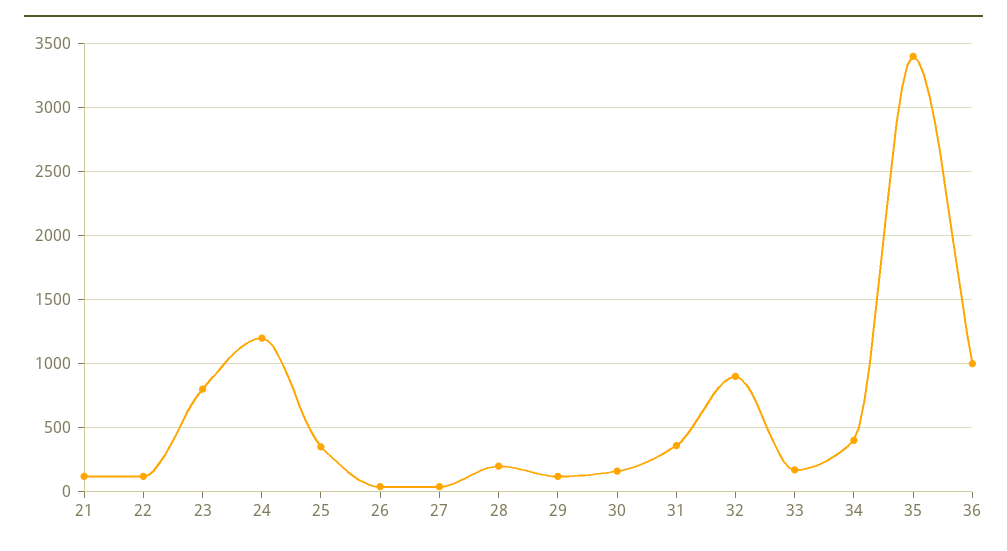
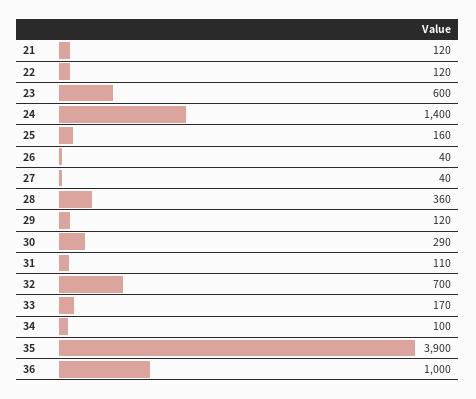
23: 800 -> 600
24: 1200 -> 1400
25: 350 -> 160
28: 200 -> 360
30: 150 -> 290
31: 350 -> 110
32: 900 -> 700
34: 400 -> 100
35: 3400 -> 3900

